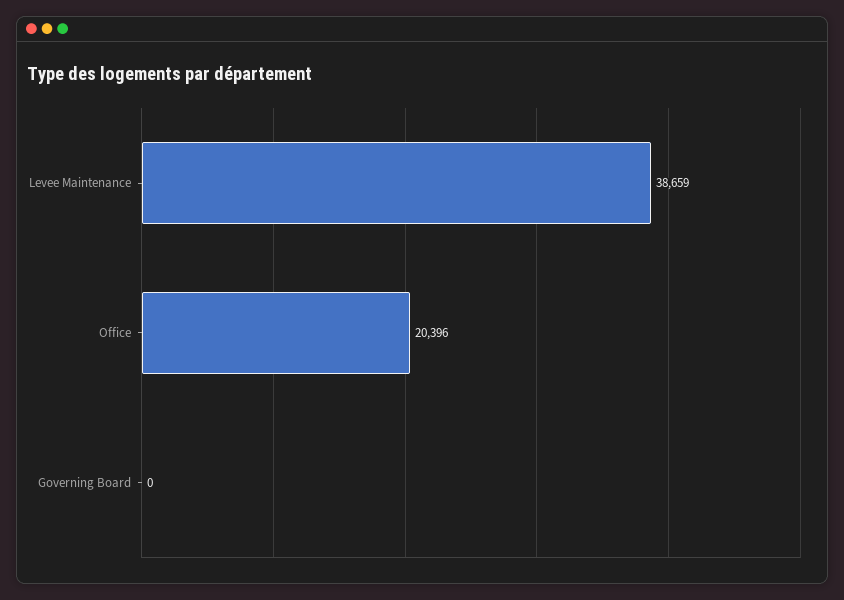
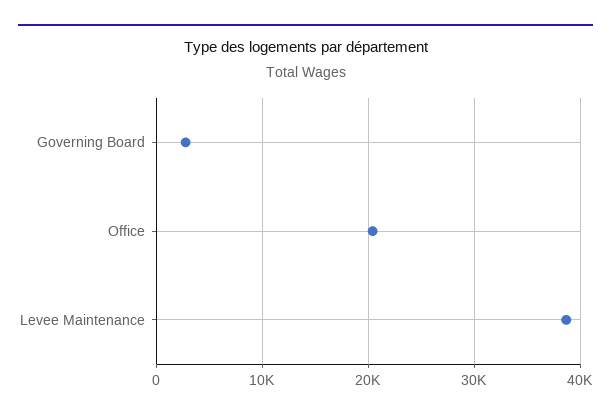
Governing Board: 0 -> 3000

